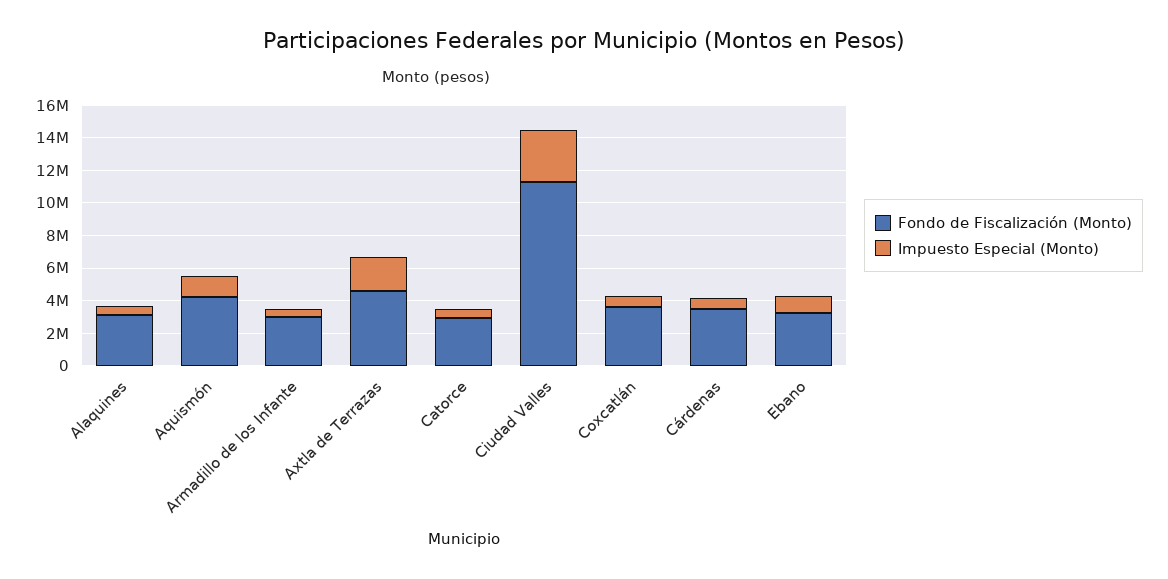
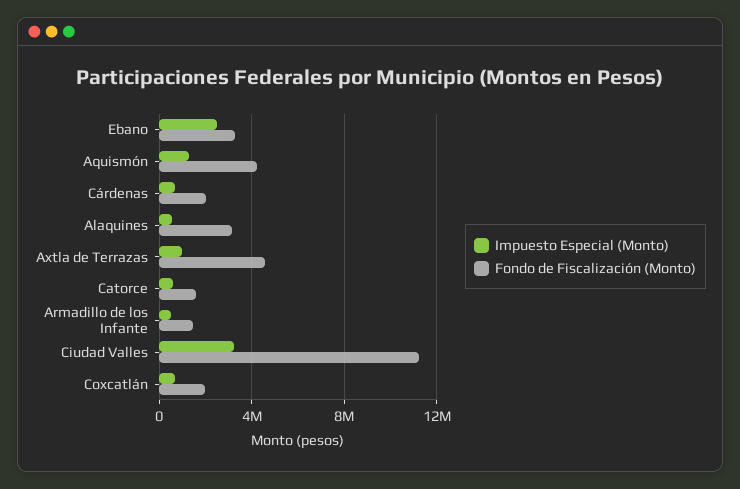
Fondo de Fiscalización (Monto), Armadillo de los Infante: 3000000 -> 1500000
Impuesto Especial (Monto), Axtla de Terrazas: 2000000 -> 1000000
Fondo de Fiscalización (Monto), Catorce: 3000000 -> 1500000
Fondo de Fiscalización (Monto), Coxcatlán: 3500000 -> 2000000
Fondo de Fiscalización (Monto), Cárdenas: 3500000 -> 2000000
Impuesto Especial (Monto), Ebano: 1000000 -> 2500000

